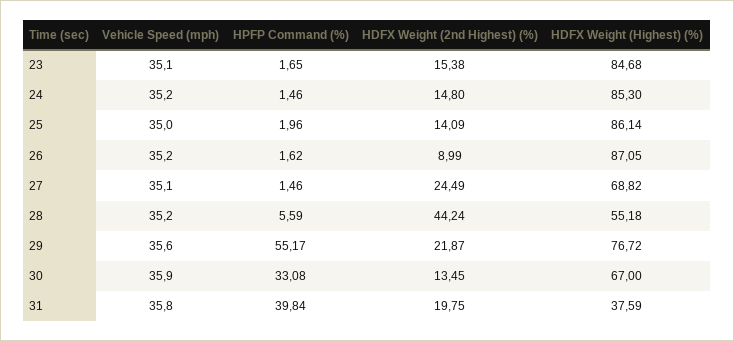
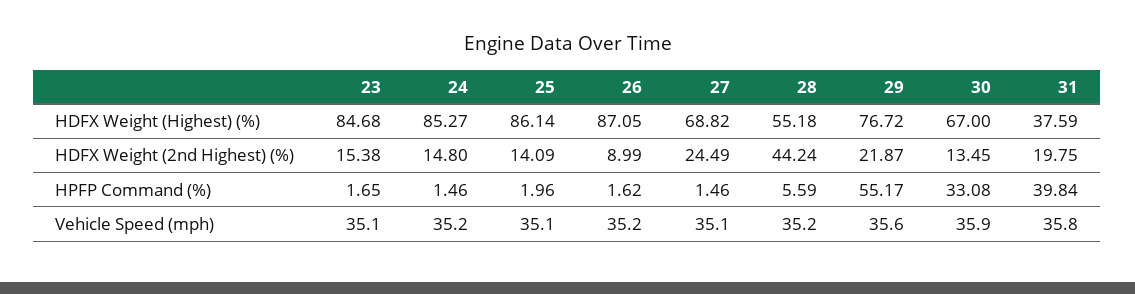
HDFX Weight (Highest) (%), 24: 85.3 -> 85.27
Vehicle Speed (mph), 25: 35 -> 35.1

